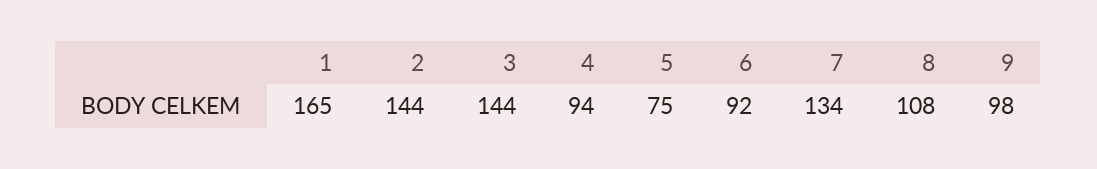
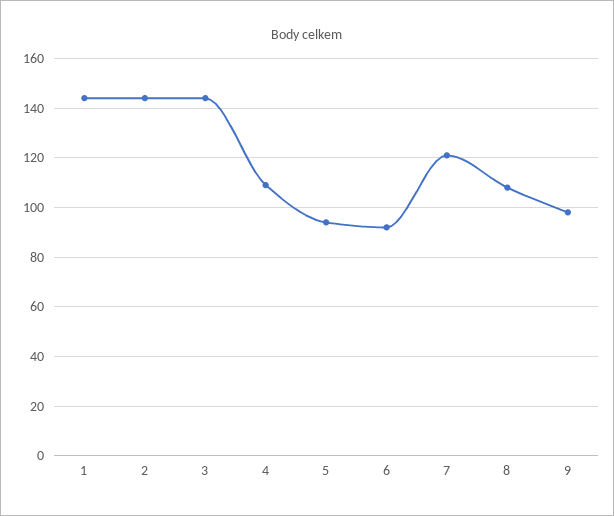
1: 165 -> 145
4: 94 -> 110
5: 75 -> 95
7: 134 -> 120

